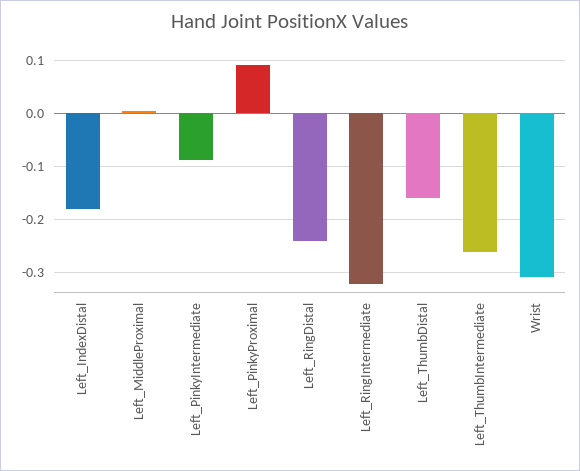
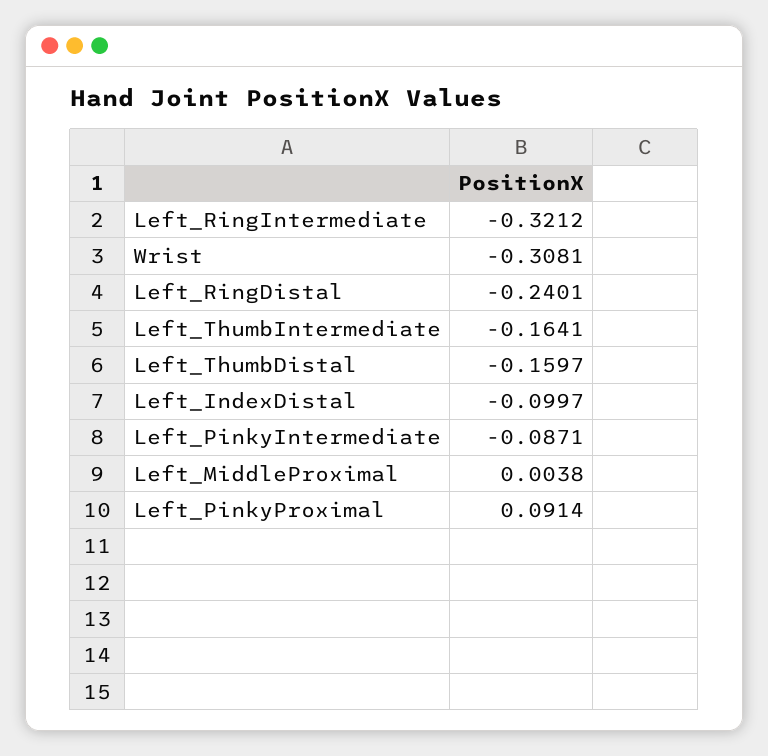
Left_IndexDistal: -0.18 -> -0.0997
Left_ThumbIntermediate: -0.26 -> -0.1641

